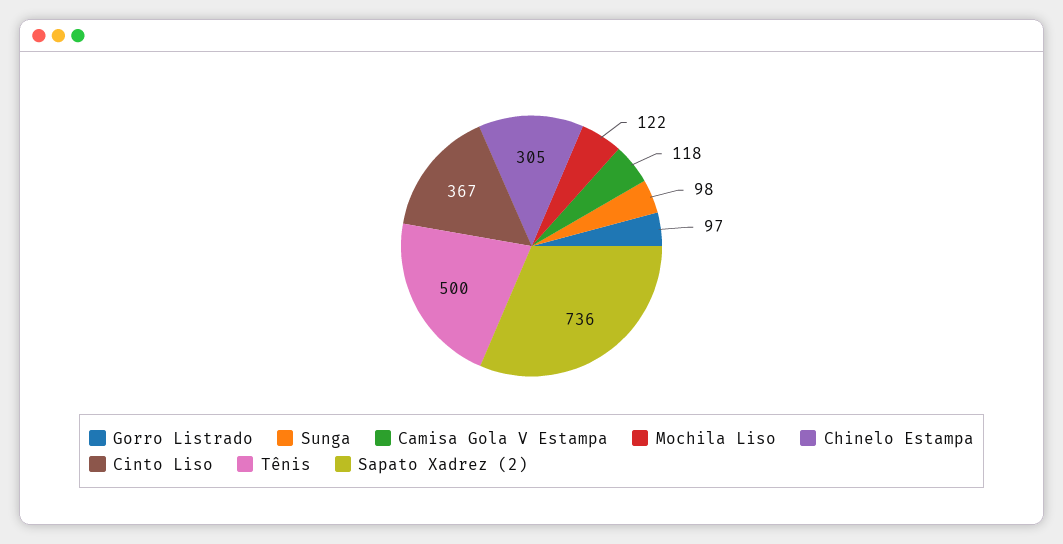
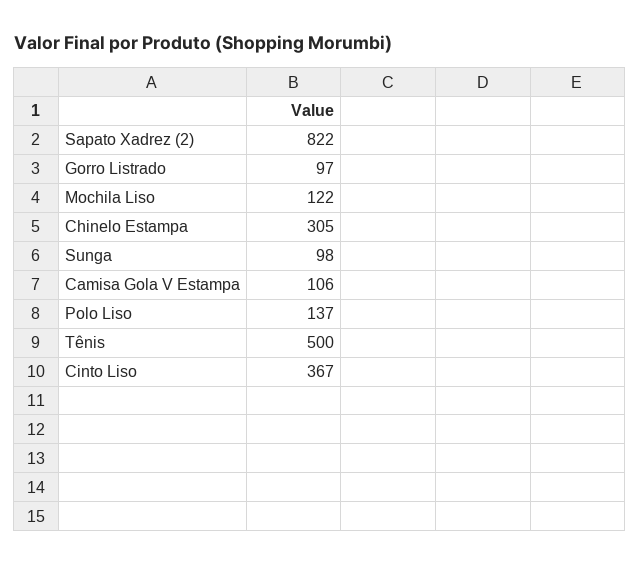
Camisa Gola V Estampa: 118 -> 106
Sapato Xadrez (2): 736 -> 822
Polo Liso: none -> 137

